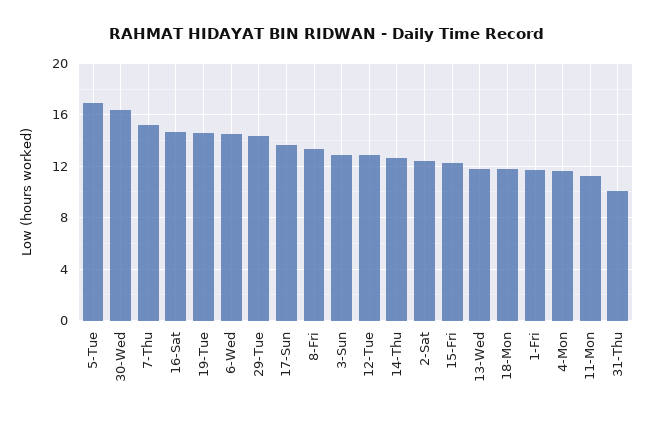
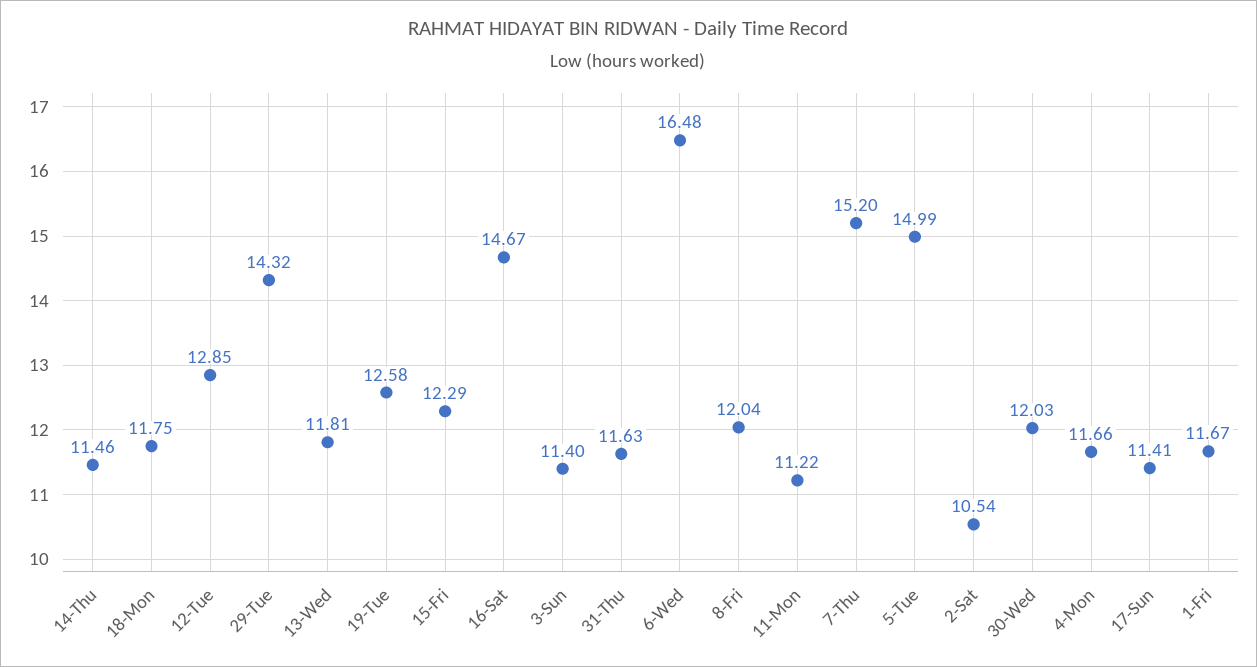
5-Tue: 17 -> 14.99
30-Wed: 16.5 -> 12.03
19-Tue: 14.5 -> 12.58
6-Wed: 14.5 -> 16.48
17-Sun: 13.5 -> 11.41
8-Fri: 13.5 -> 12.04
3-Sun: 13 -> 11.4
14-Thu: 12.5 -> 11.46
2-Sat: 12.5 -> 10.54
31-Thu: 10 -> 11.63

